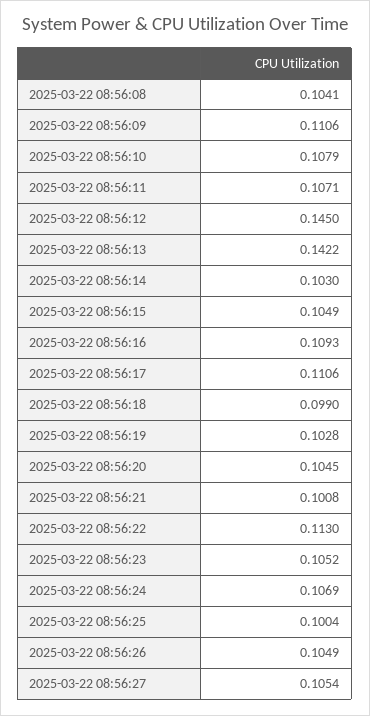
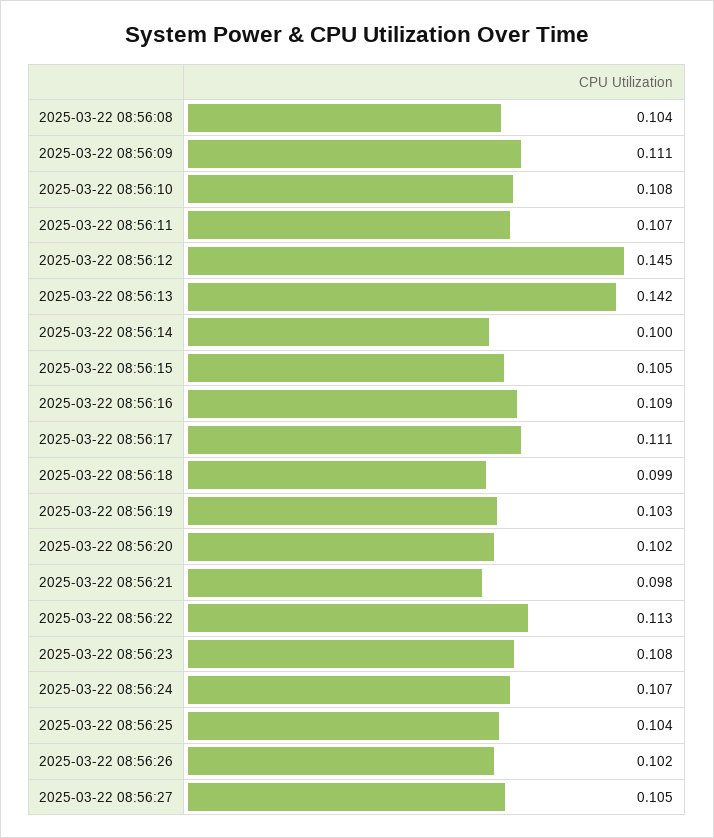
2025-03-22 08:56:14: 0.103 -> 0.1
2025-03-22 08:56:20: 0.1045 -> 0.102
2025-03-22 08:56:21: 0.1008 -> 0.098
2025-03-22 08:56:23: 0.1052 -> 0.108
2025-03-22 08:56:25: 0.1004 -> 0.104
2025-03-22 08:56:26: 0.1049 -> 0.102

